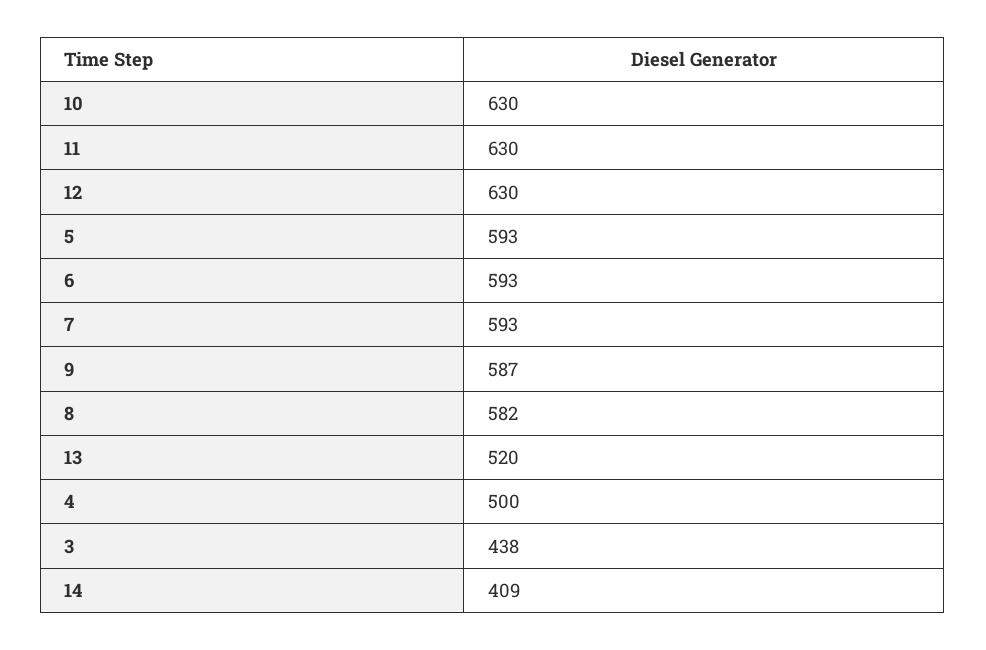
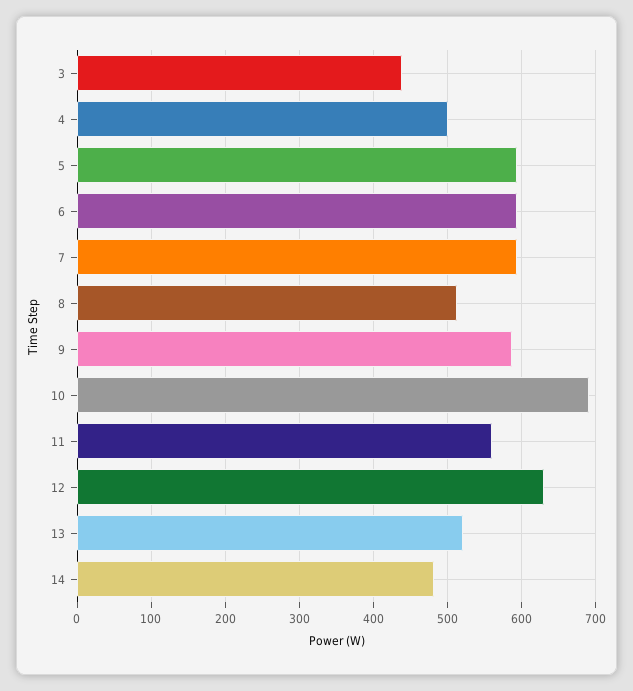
10: 630 -> 690
11: 630 -> 560
8: 582 -> 510
14: 409 -> 480

